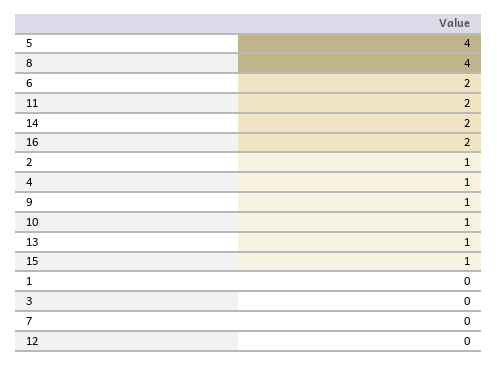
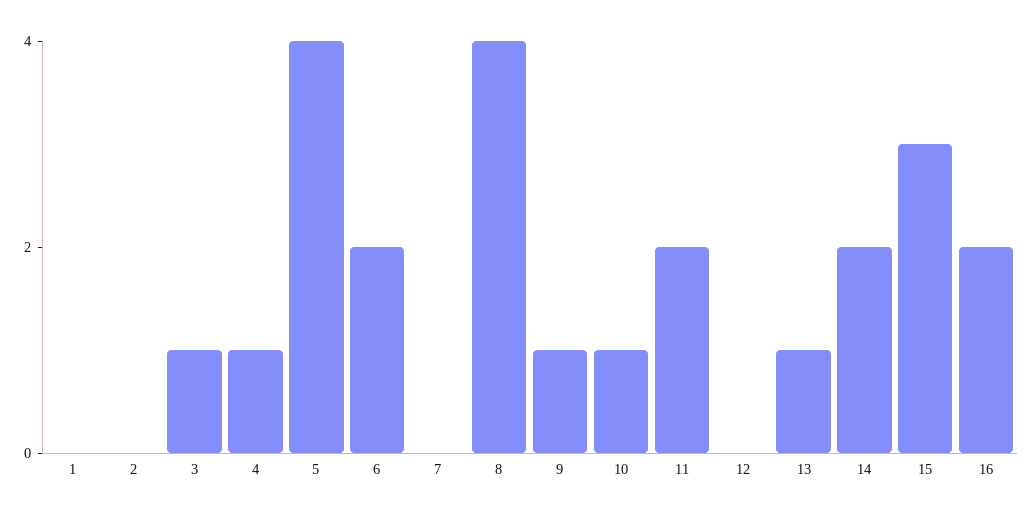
2: 1 -> 0
15: 1 -> 3
3: 0 -> 1

